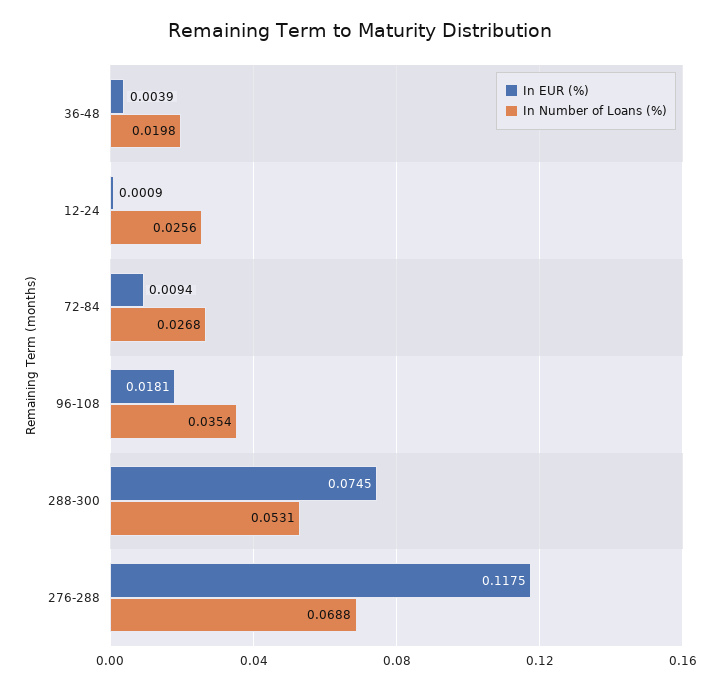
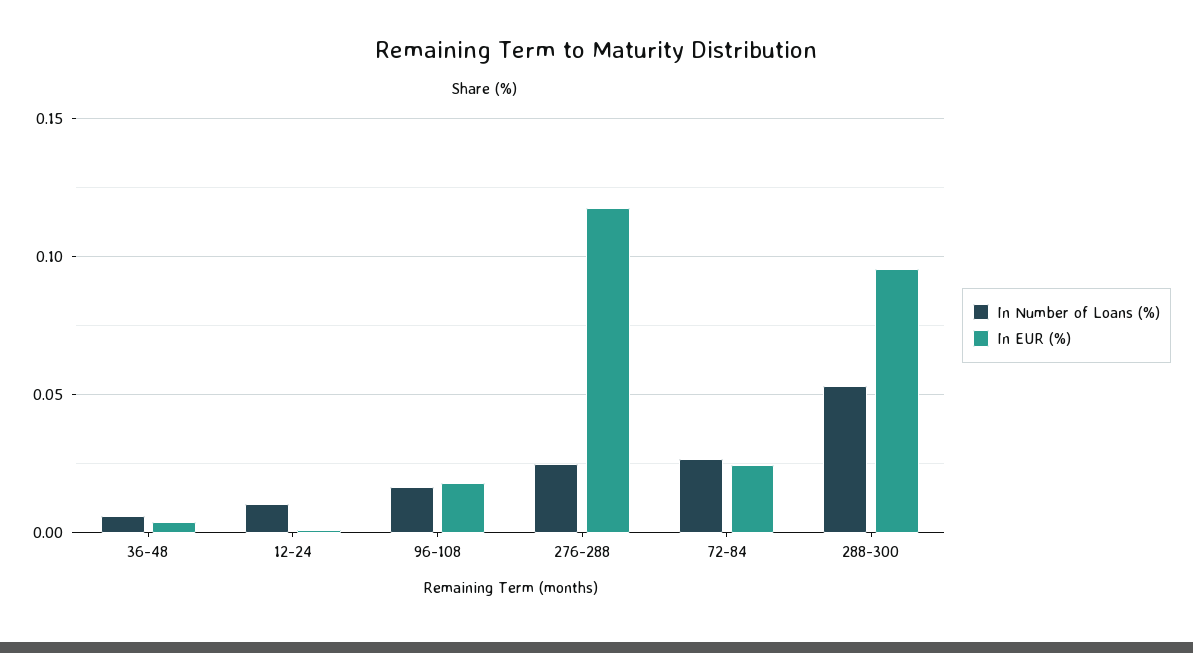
In Number of Loans (%), 36-48: 0.0198 -> 0.005
In Number of Loans (%), 12-24: 0.0256 -> 0.01
In EUR (%), 72-84: 0.0094 -> 0.025
In Number of Loans (%), 96-108: 0.0354 -> 0.015
In EUR (%), 288-300: 0.0745 -> 0.095
In Number of Loans (%), 276-288: 0.0688 -> 0.025

